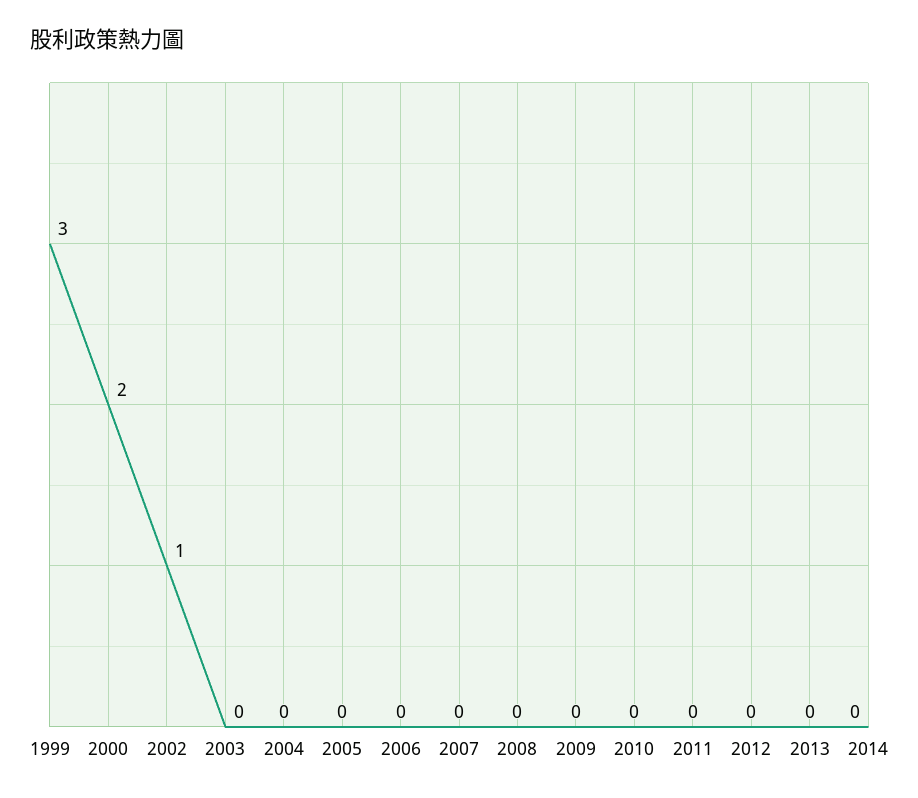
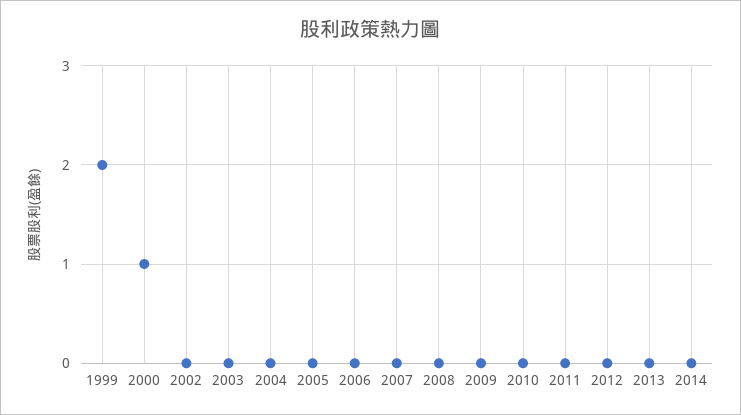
1999: 3 -> 2
2000: 2 -> 1
2002: 1 -> 0

